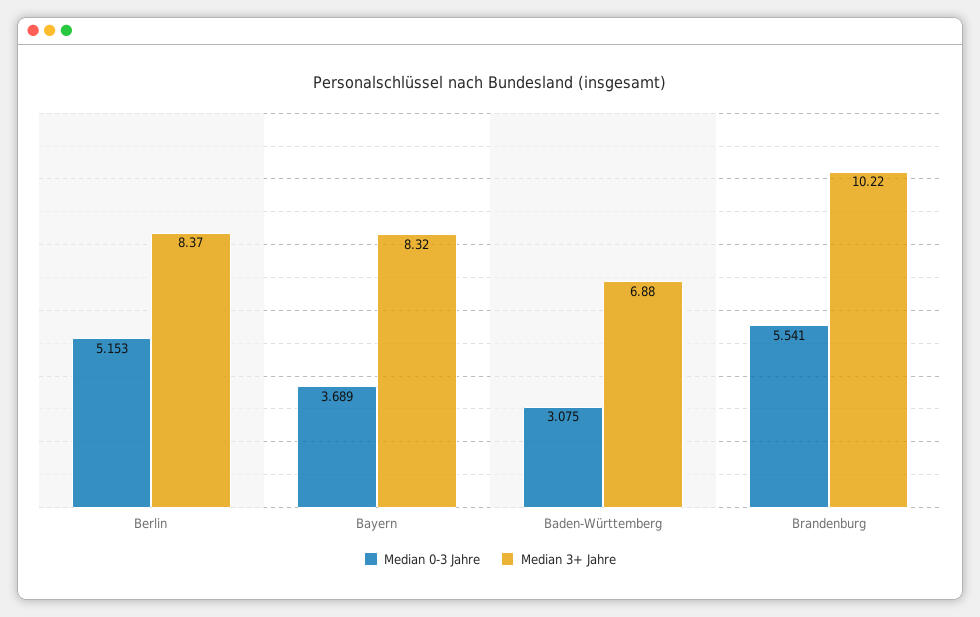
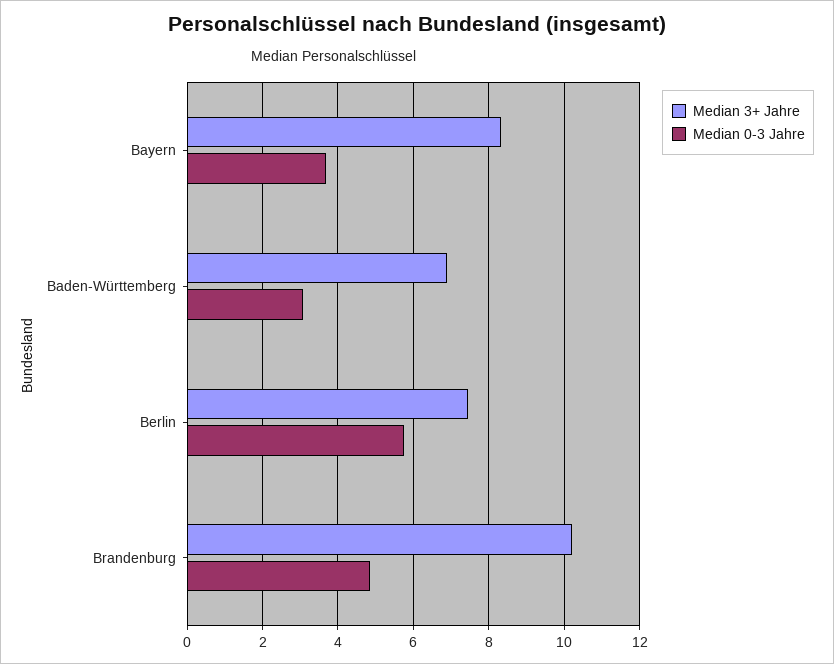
Median 0-3 Jahre, Berlin: 5.153 -> 5.8
Median 3+ Jahre, Berlin: 8.37 -> 7.4
Median 0-3 Jahre, Brandenburg: 5.541 -> 4.8

